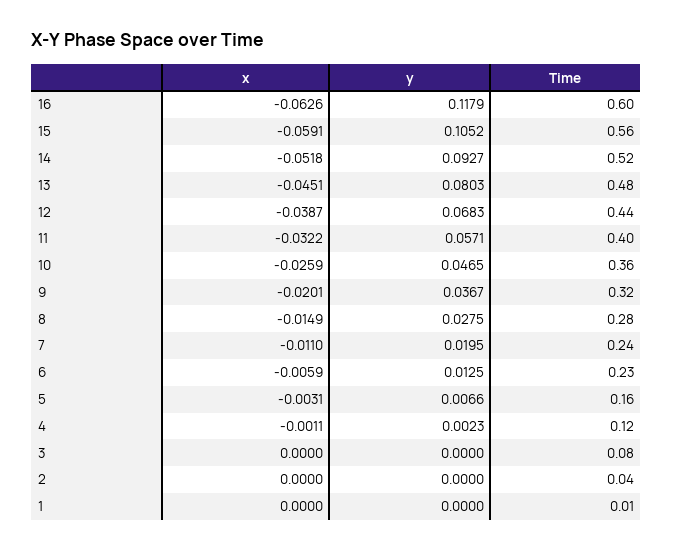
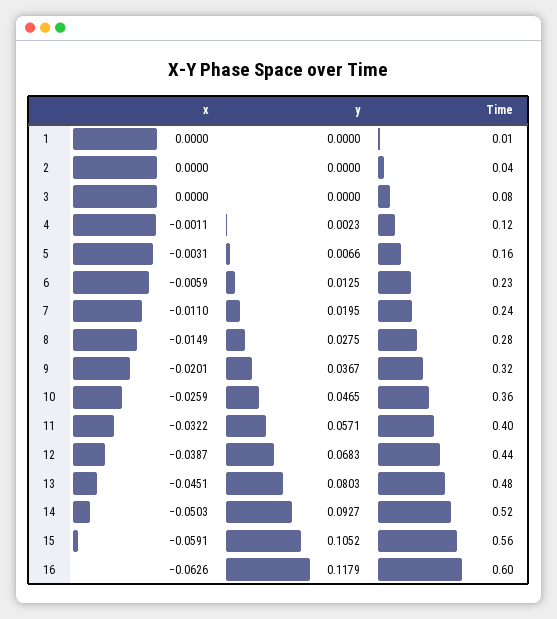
x, 14: -0.0518 -> -0.0503

